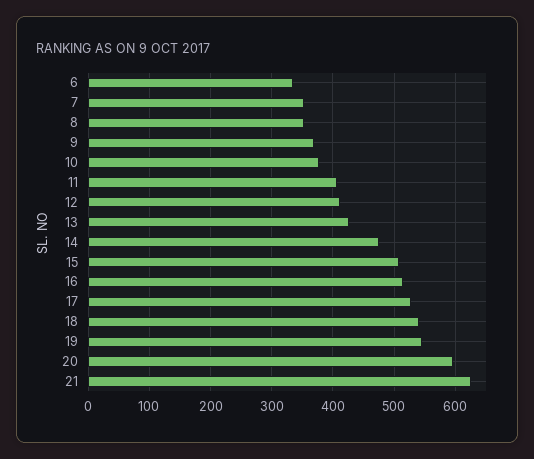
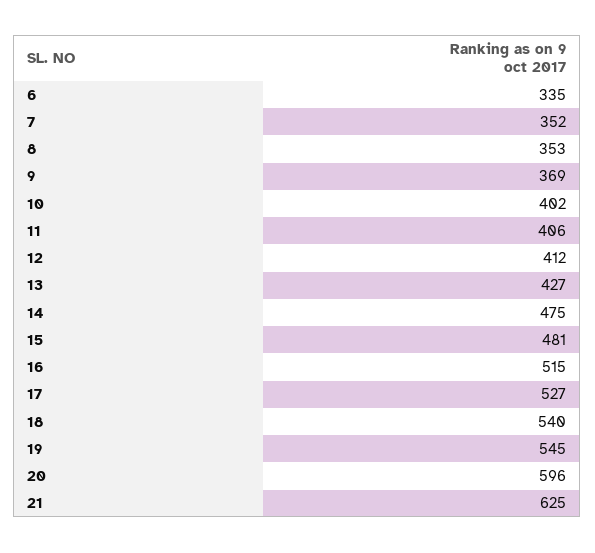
10: 380 -> 402
15: 510 -> 481

